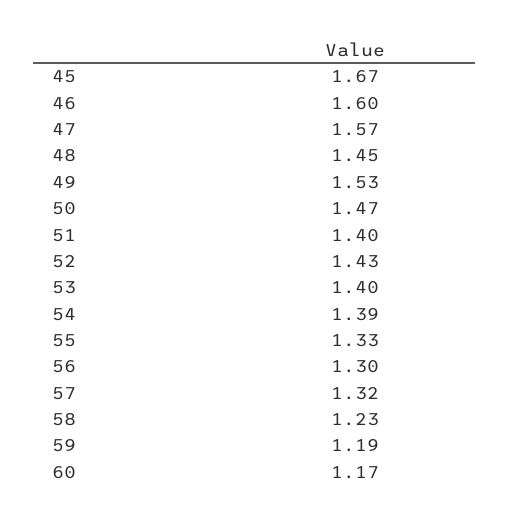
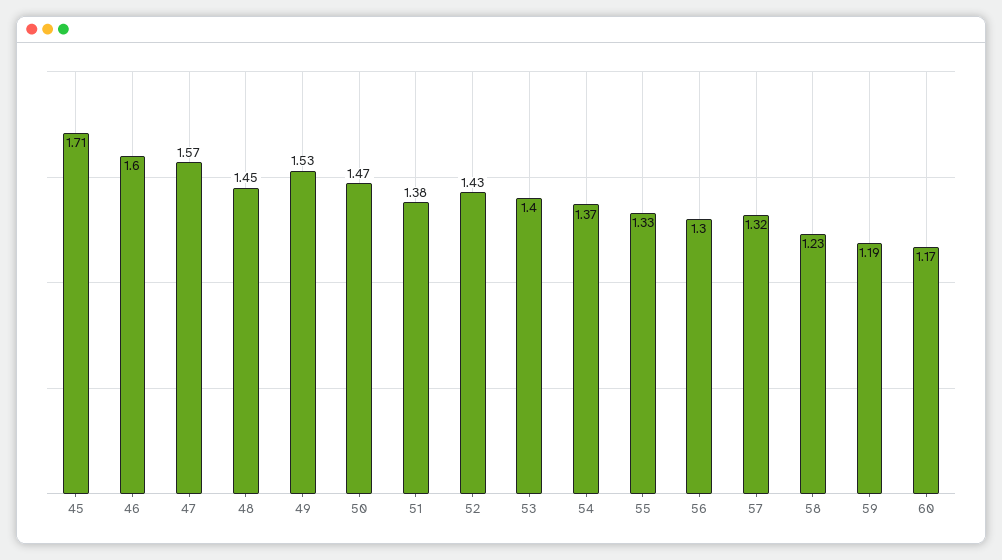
45: 1.67 -> 1.71
51: 1.4 -> 1.38
54: 1.39 -> 1.37

